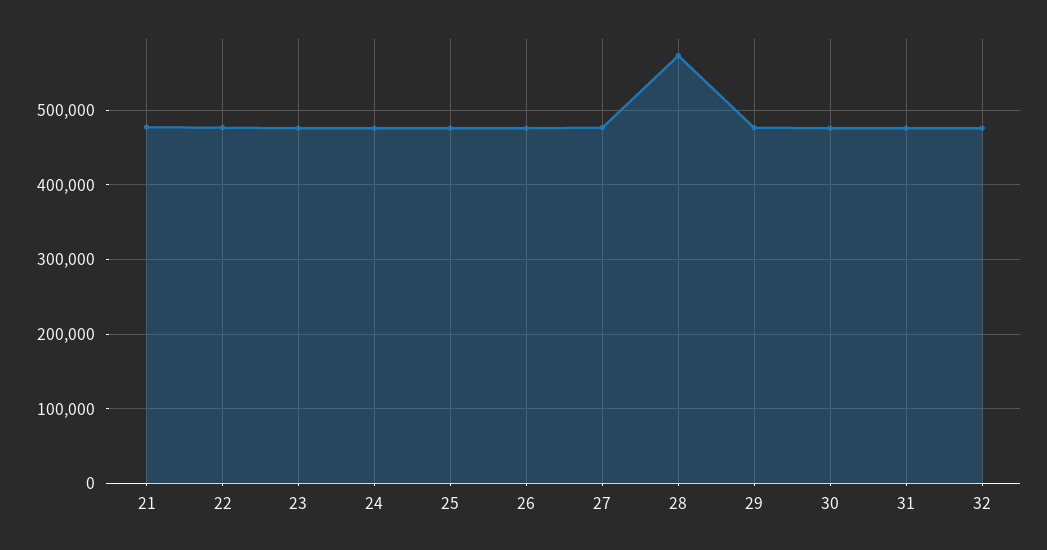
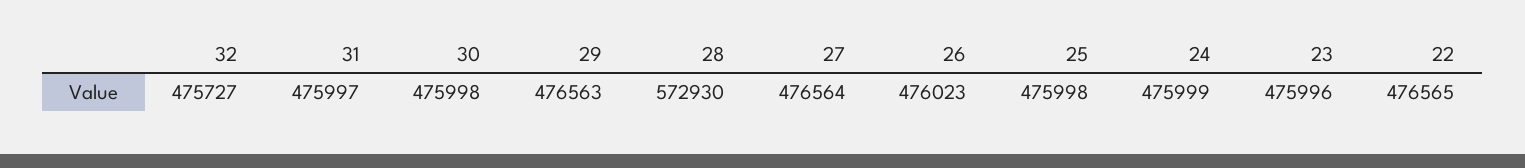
21: 480000 -> none

